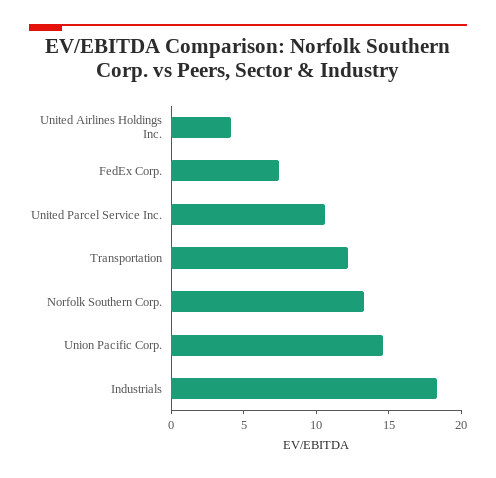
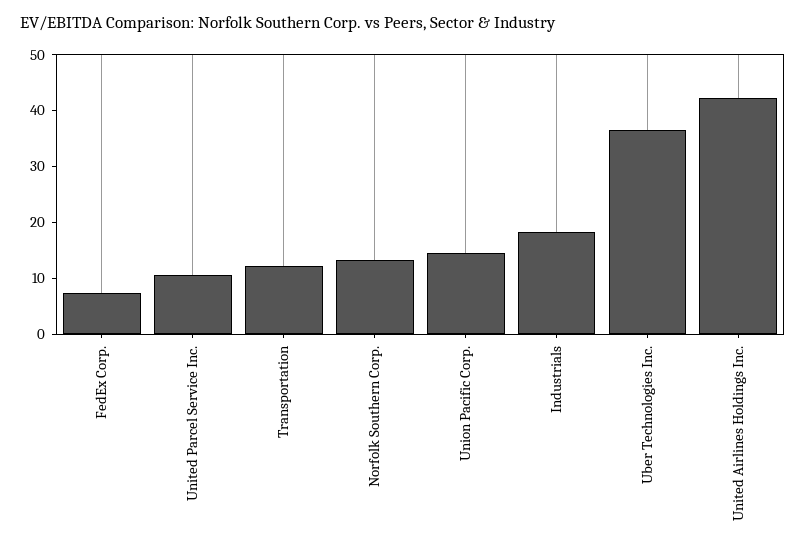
United Airlines Holdings Inc.: 4 -> 42
Uber Technologies Inc.: none -> 36

